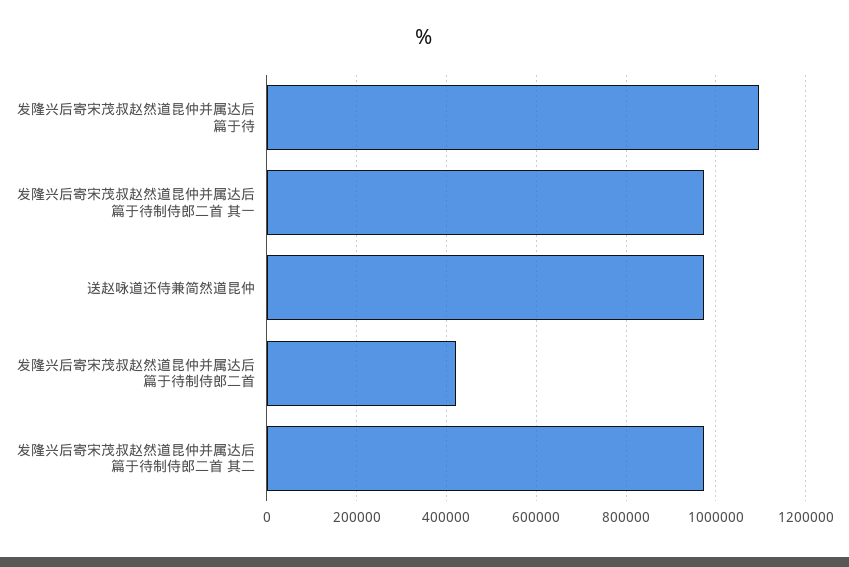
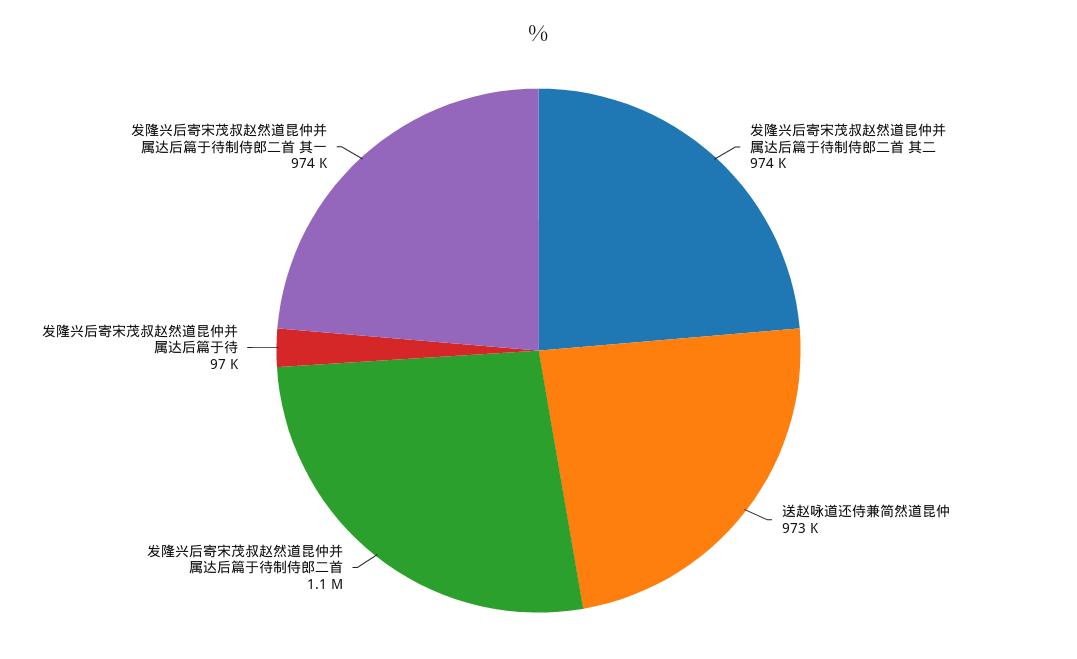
发隆兴后寄宋茂叔赵然道昆仲并属达后篇于待: 1100000 -> 97000
发隆兴后寄宋茂叔赵然道昆仲并属达后篇于待制侍郎二首: 420000 -> 1100000

